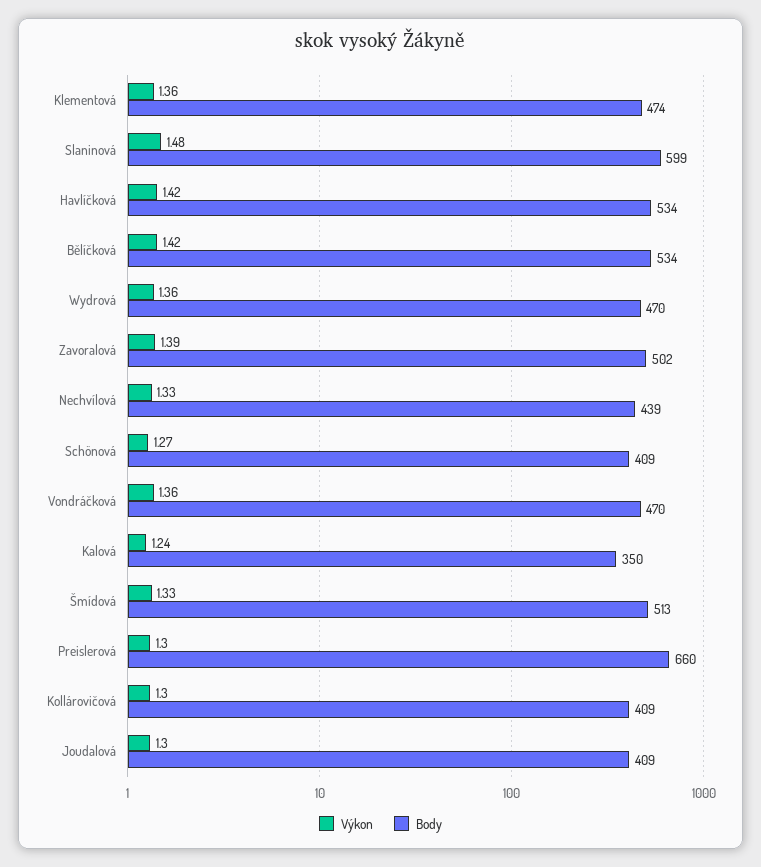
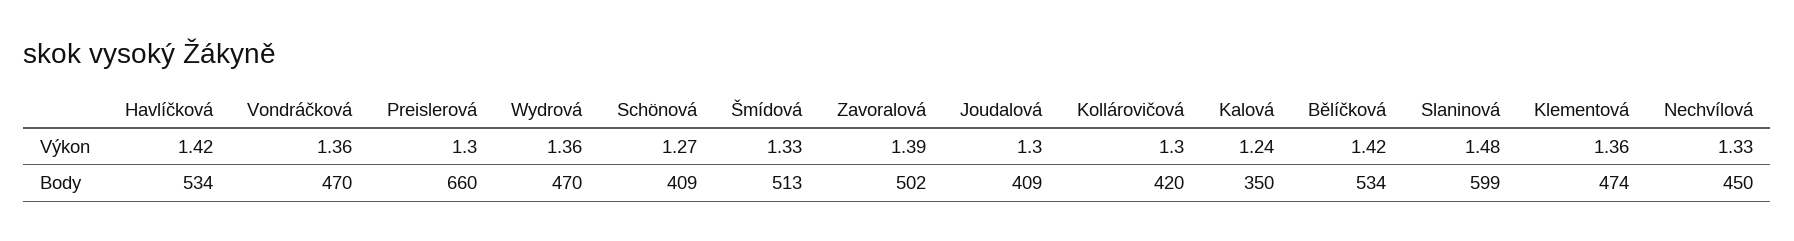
Body, Nechvílová: 439 -> 450
Body, Kollárovičová: 409 -> 420

